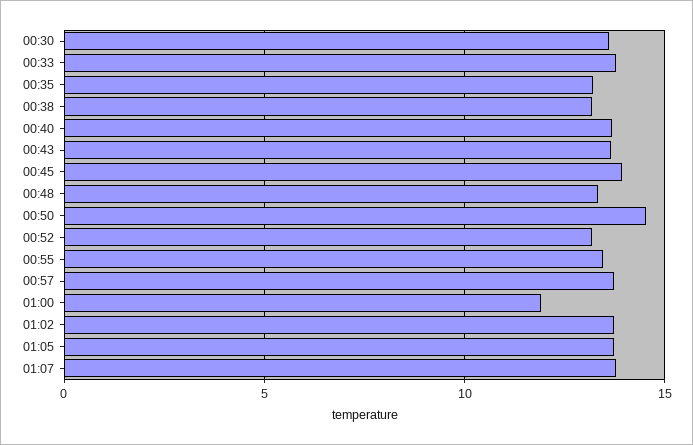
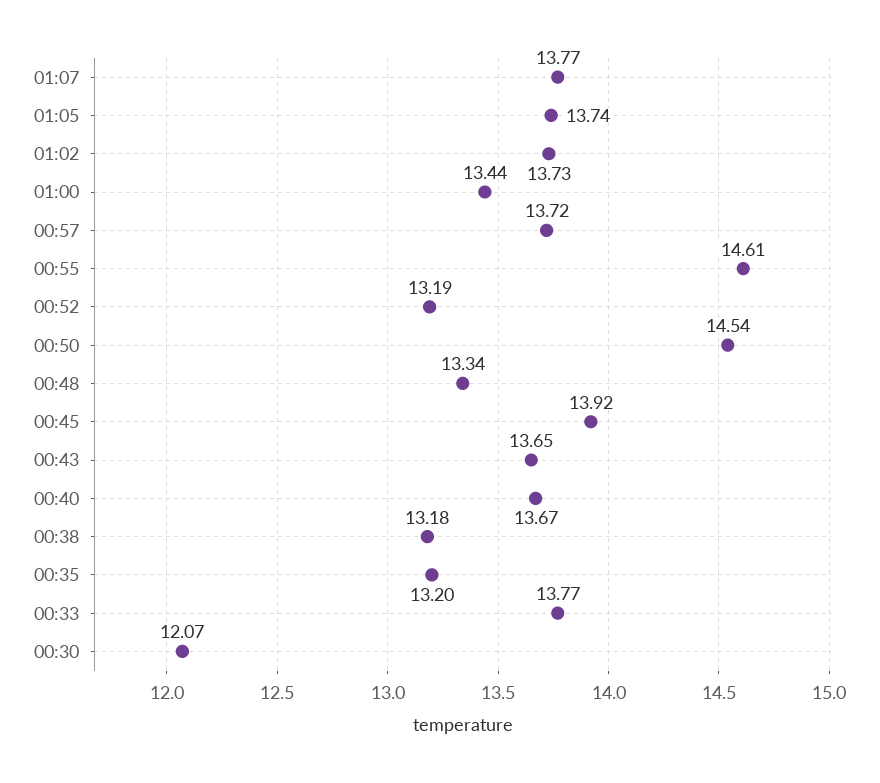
00:30: 13.5 -> 12.07
00:55: 13.5 -> 14.61
01:00: 12 -> 13.44

